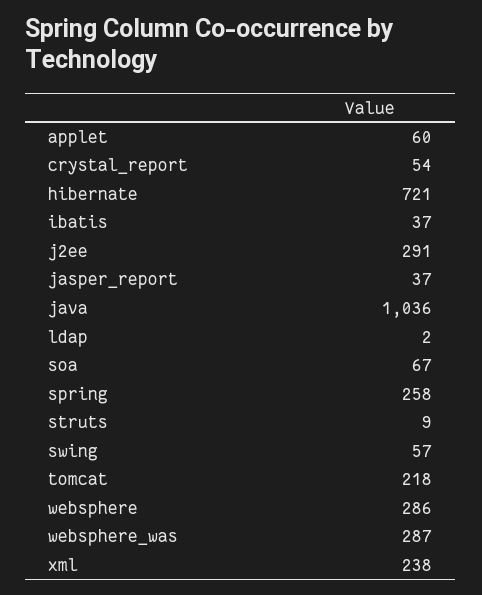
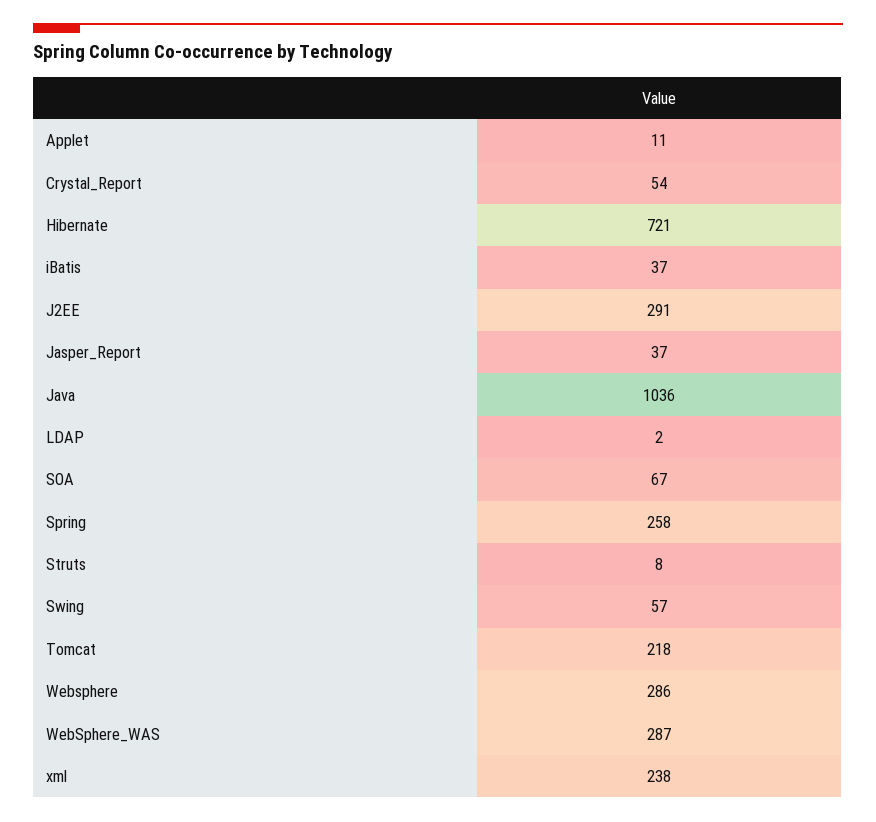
applet: 60 -> 11
struts: 9 -> 8

